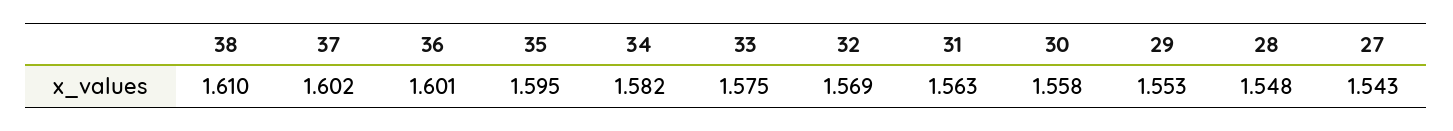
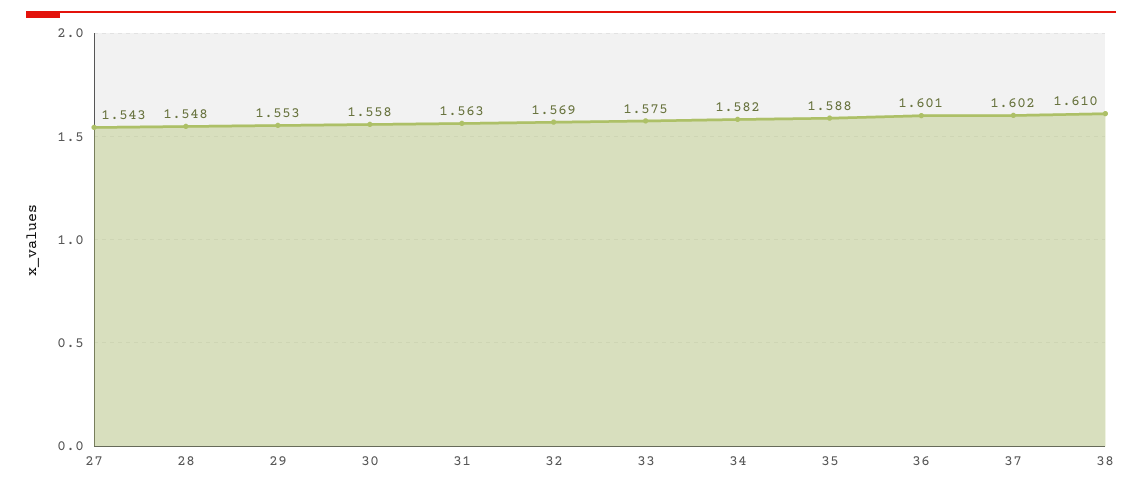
35: 1.595 -> 1.588

